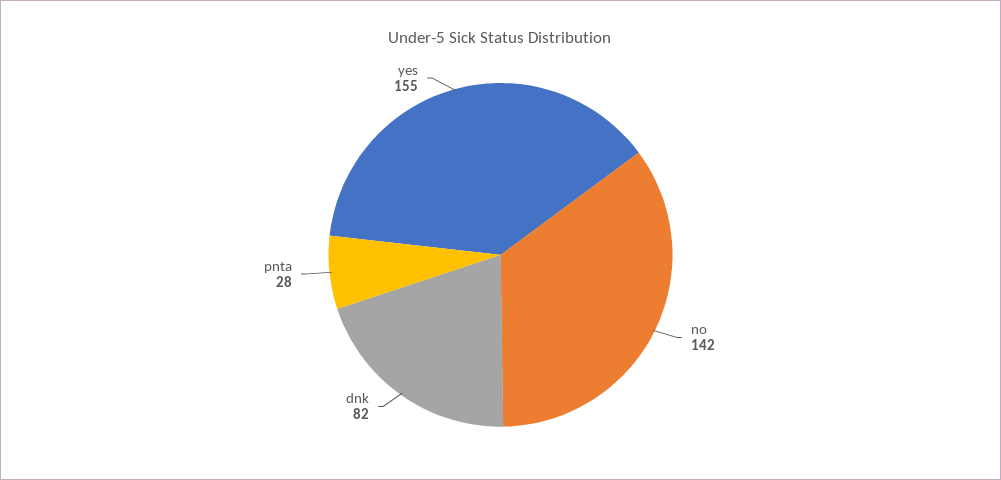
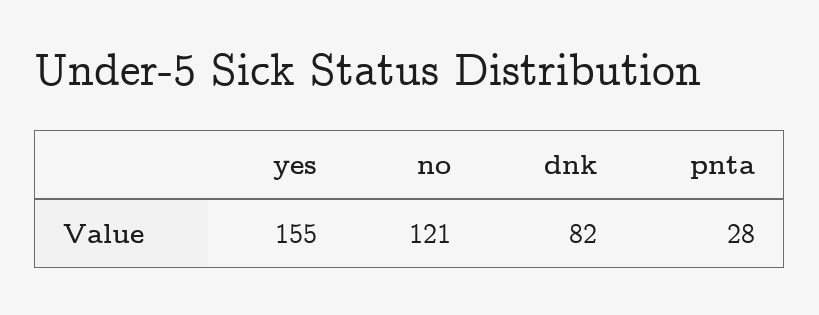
no: 142 -> 121

